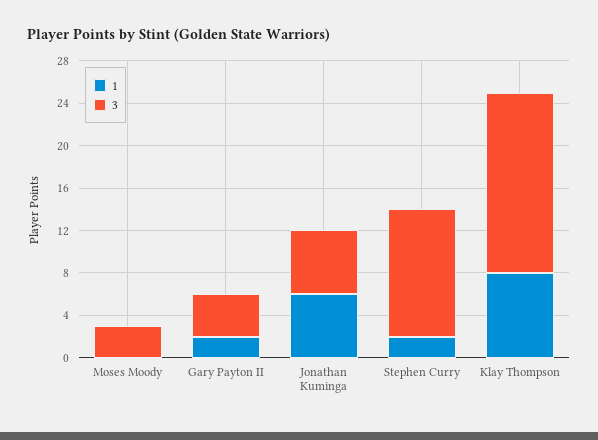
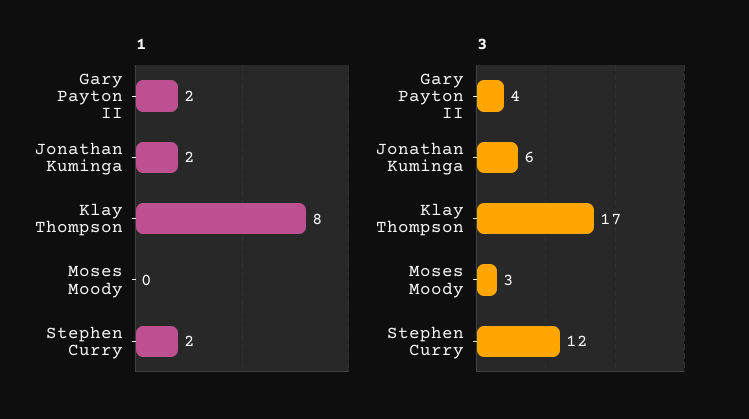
1, Jonathan Kuminga: 6 -> 2

